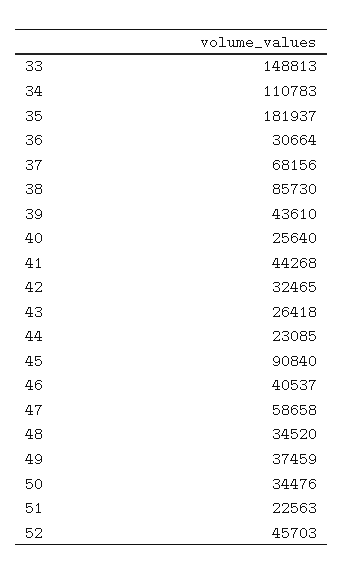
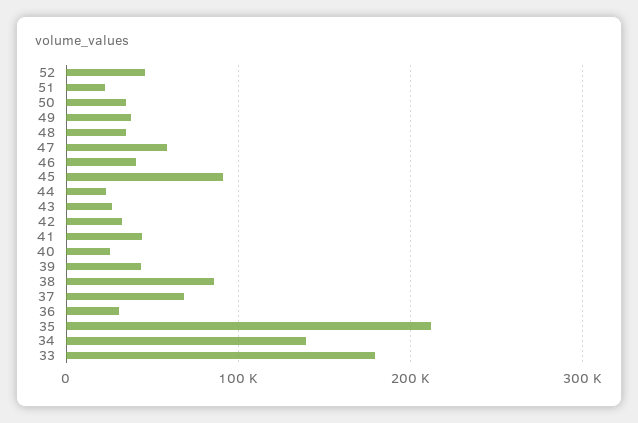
33: 148813 -> 180000
34: 110783 -> 140000
35: 181937 -> 210000

